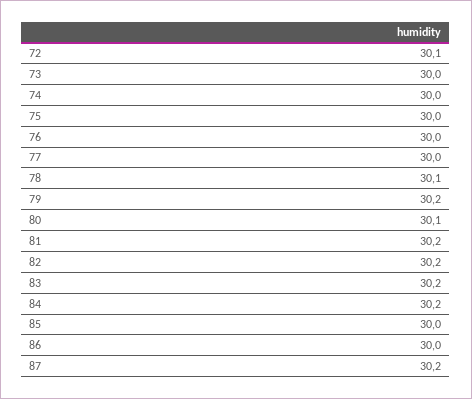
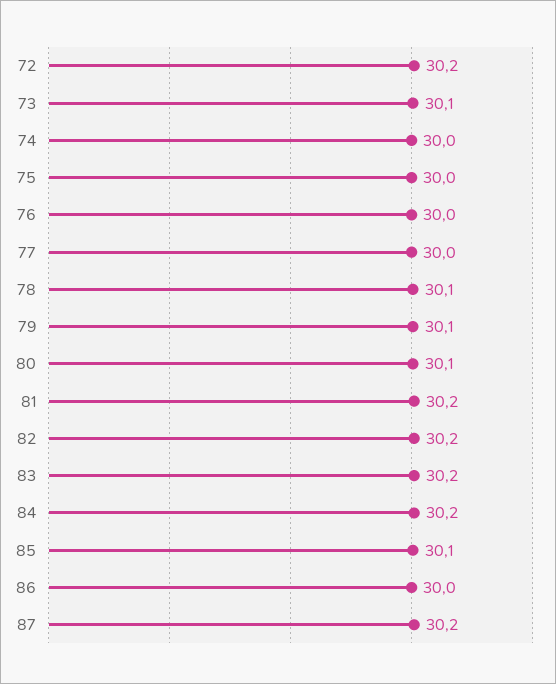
72: 30.1 -> 30.2
73: 30 -> 30.1
79: 30.2 -> 30.1
85: 30 -> 30.1

